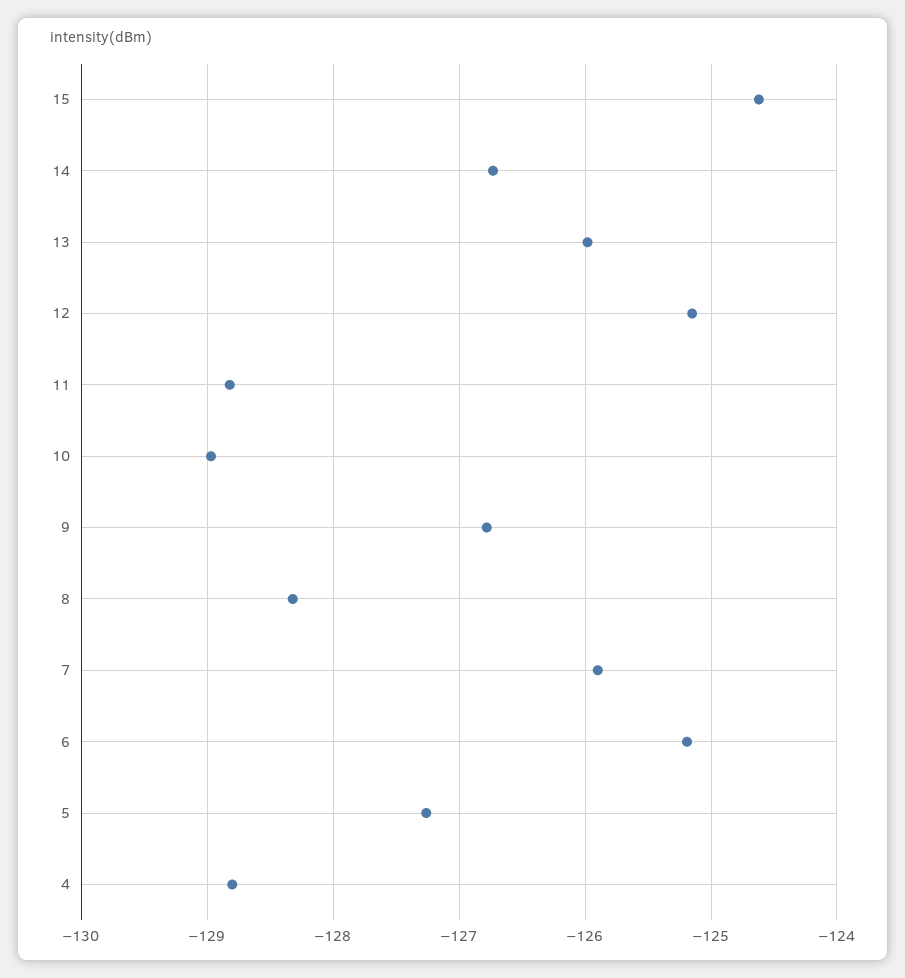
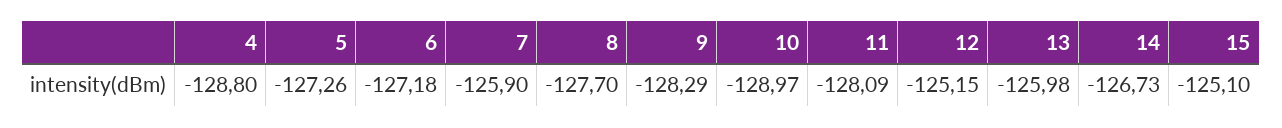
15: -124.6 -> -125.1
11: -128.8 -> -128.09
9: -126.8 -> -128.29
8: -128.3 -> -127.7
6: -125.2 -> -127.18

